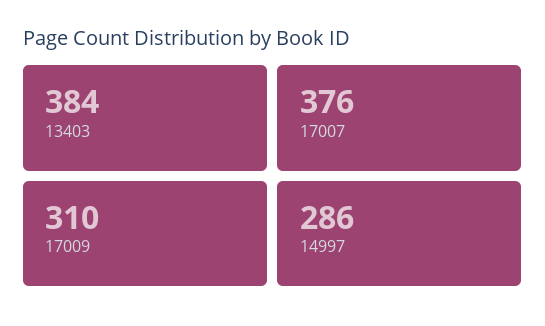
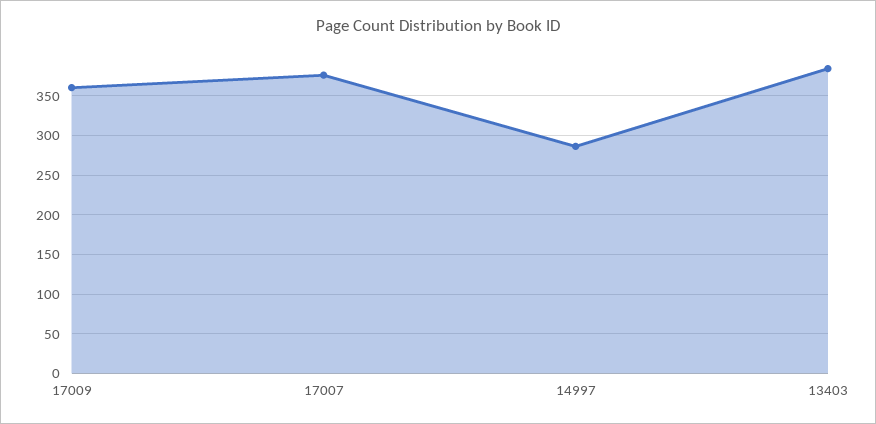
17009: 310 -> 360

